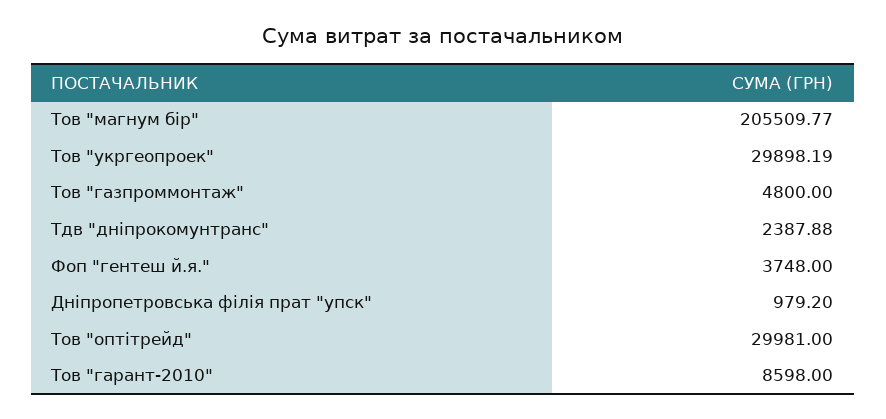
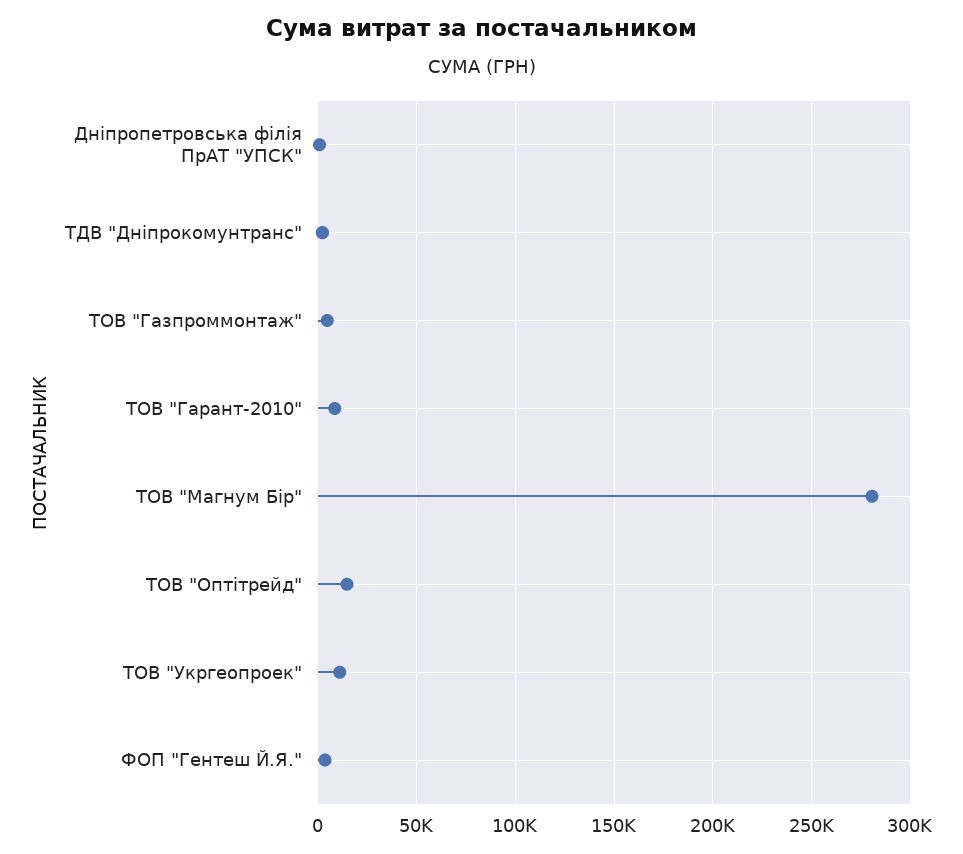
Тов "магнум бір": 205509.77 -> 280000
Тов "укргеопроек": 29898.19 -> 10000
Тов "оптітрейд": 29981 -> 15000

